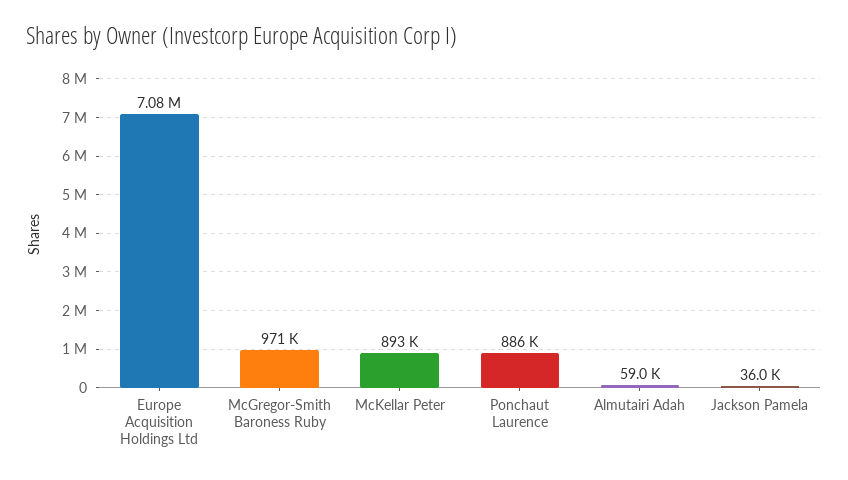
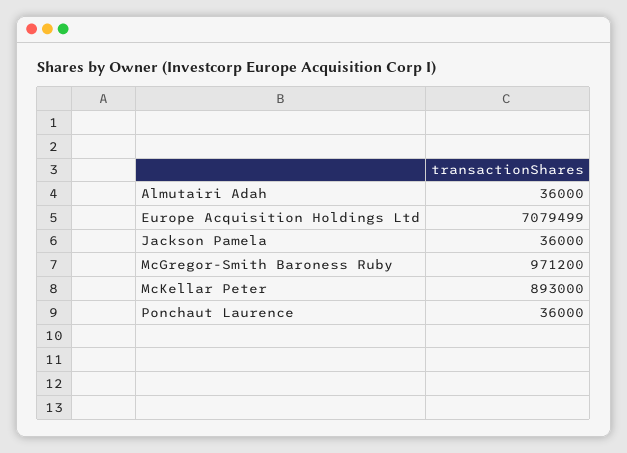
Ponchaut Laurence: 886000 -> 36000
Almutairi Adah: 59000 -> 36000

